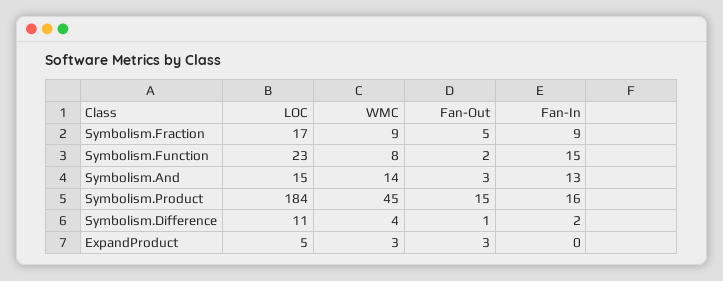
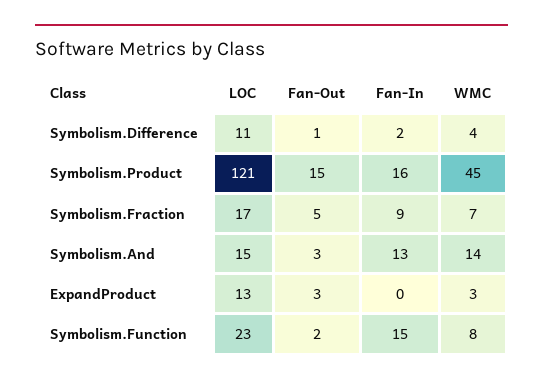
WMC, Symbolism.Fraction: 9 -> 7
LOC, Symbolism.Product: 184 -> 121
LOC, ExpandProduct: 5 -> 13

